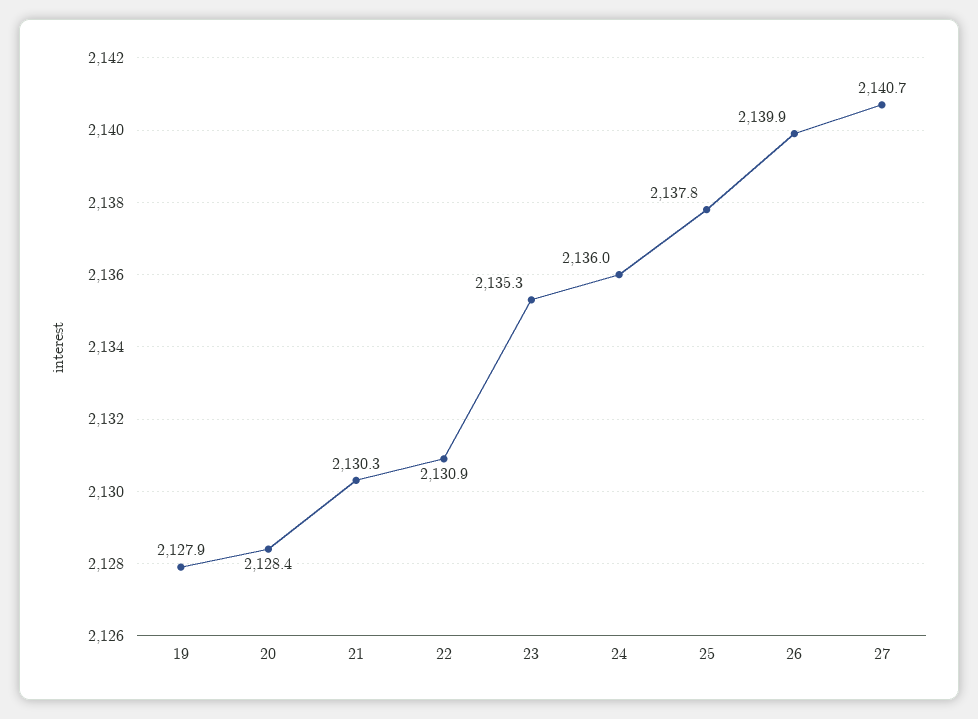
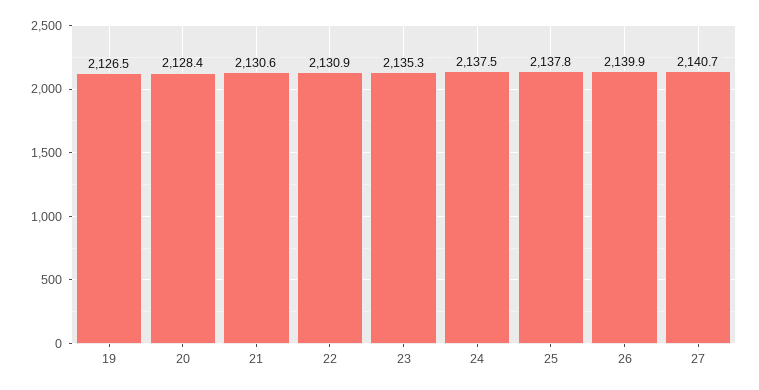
19: 2127.9 -> 2126.5
21: 2130.3 -> 2130.6
24: 2136 -> 2137.5

